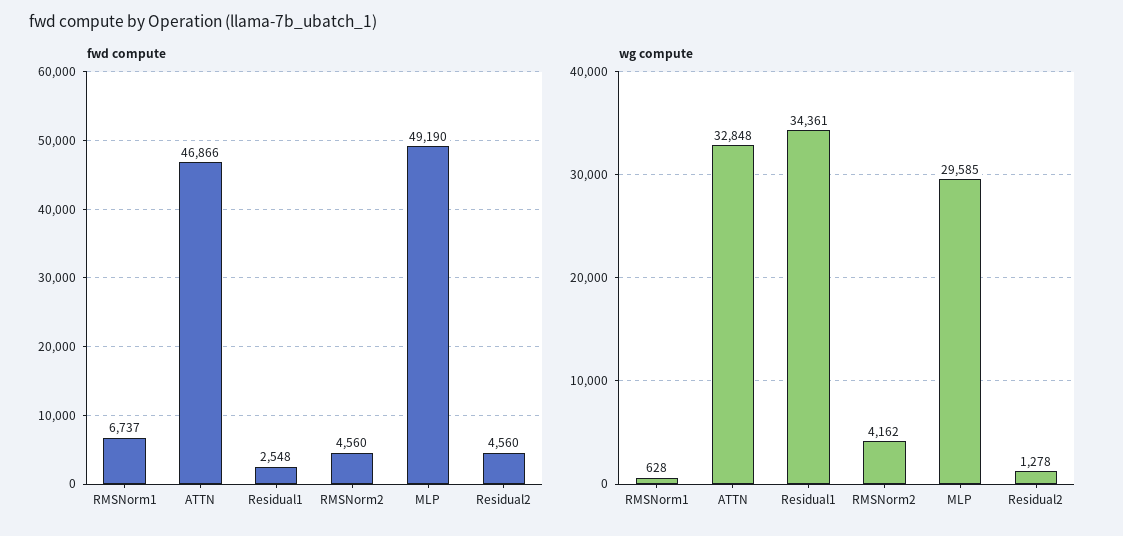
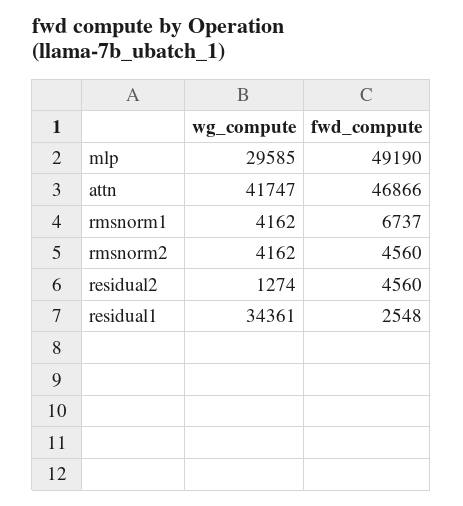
wg compute, RMSNorm1: 628 -> 4162
wg compute, ATTN: 32848 -> 41747
wg compute, Residual2: 1278 -> 1274

